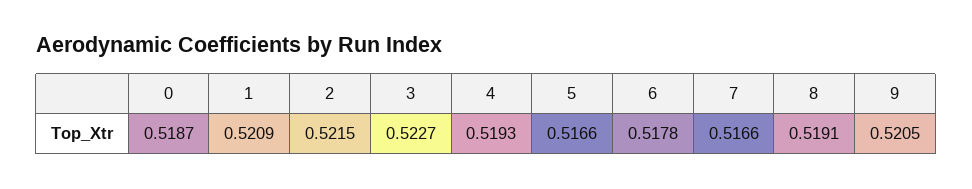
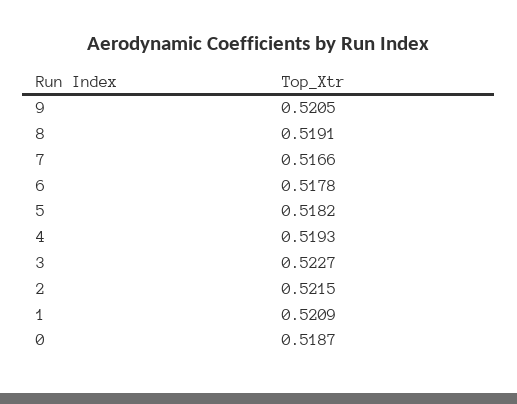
5: 0.5166 -> 0.5182

